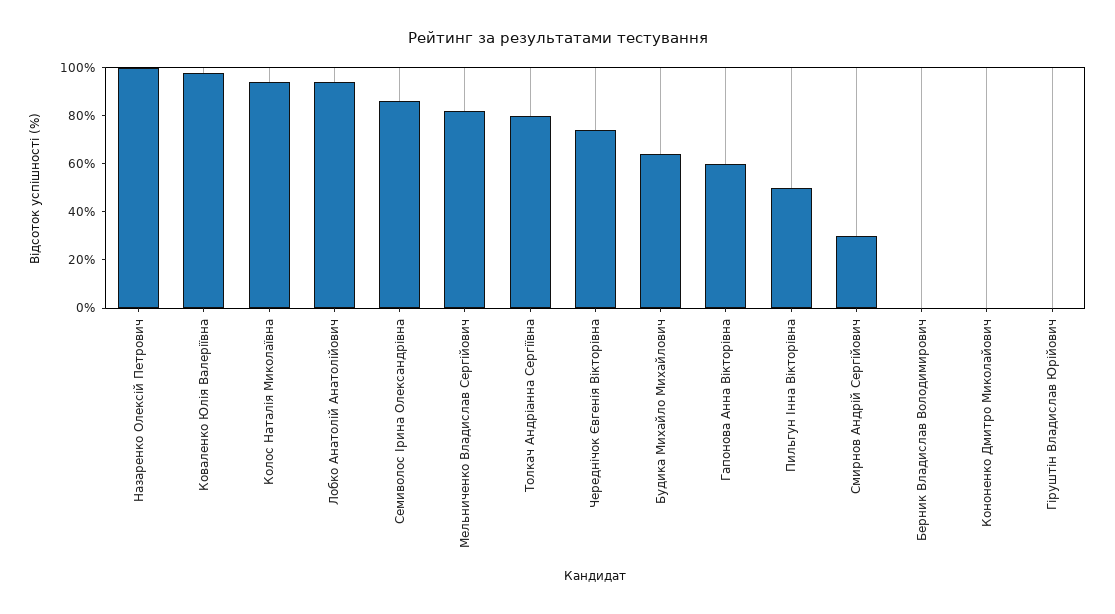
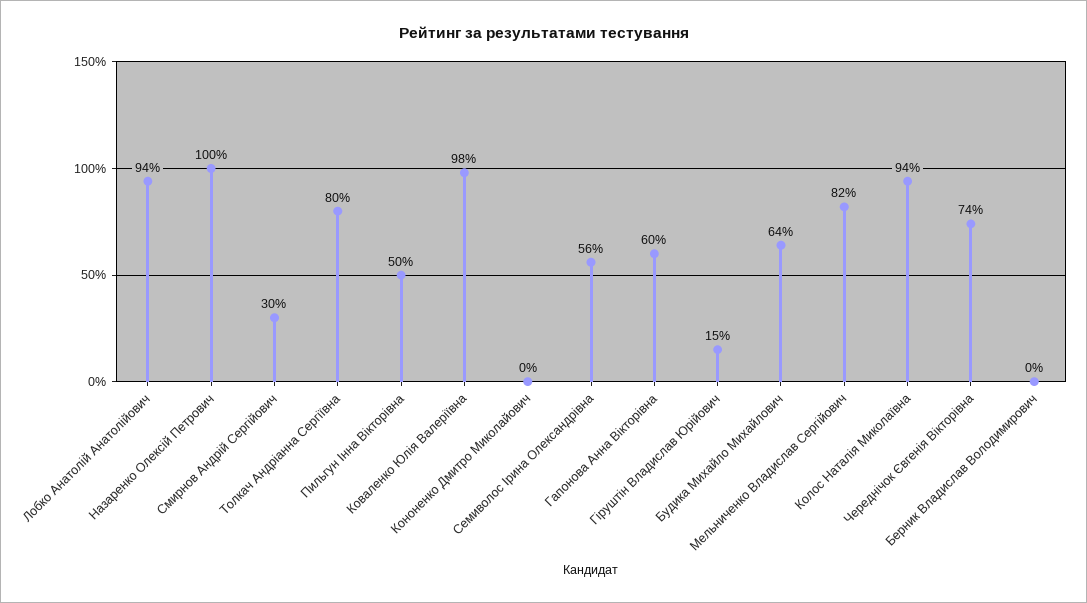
Семиволос Ірина Олександрівна: 85 -> 56
Гіруштін Владислав Юрійович: 0 -> 15

